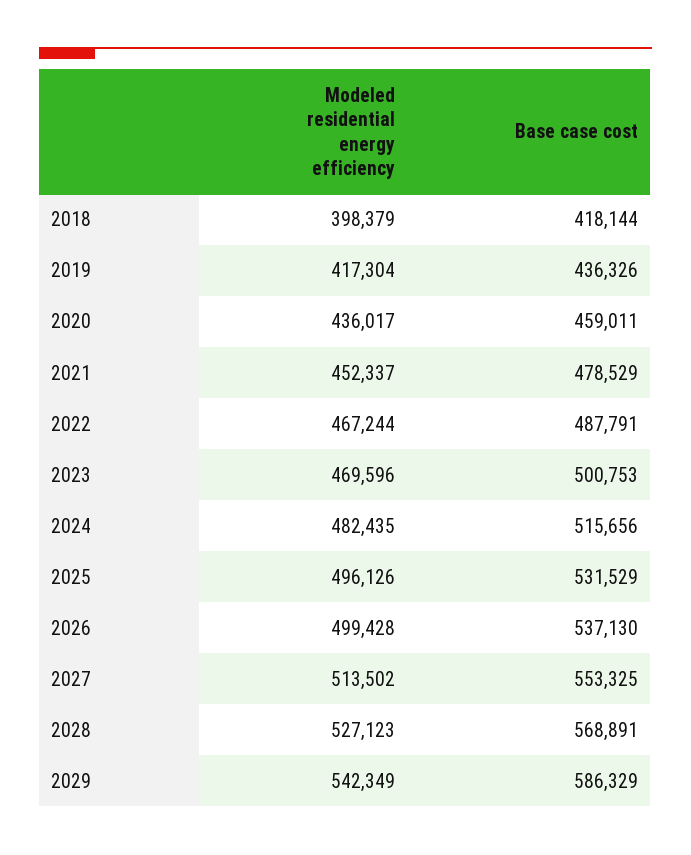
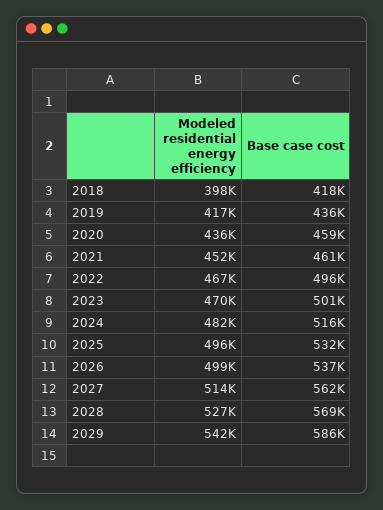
Base case cost, 2021: 478529 -> 461000
Base case cost, 2022: 487791 -> 496000
Base case cost, 2027: 553325 -> 562000

